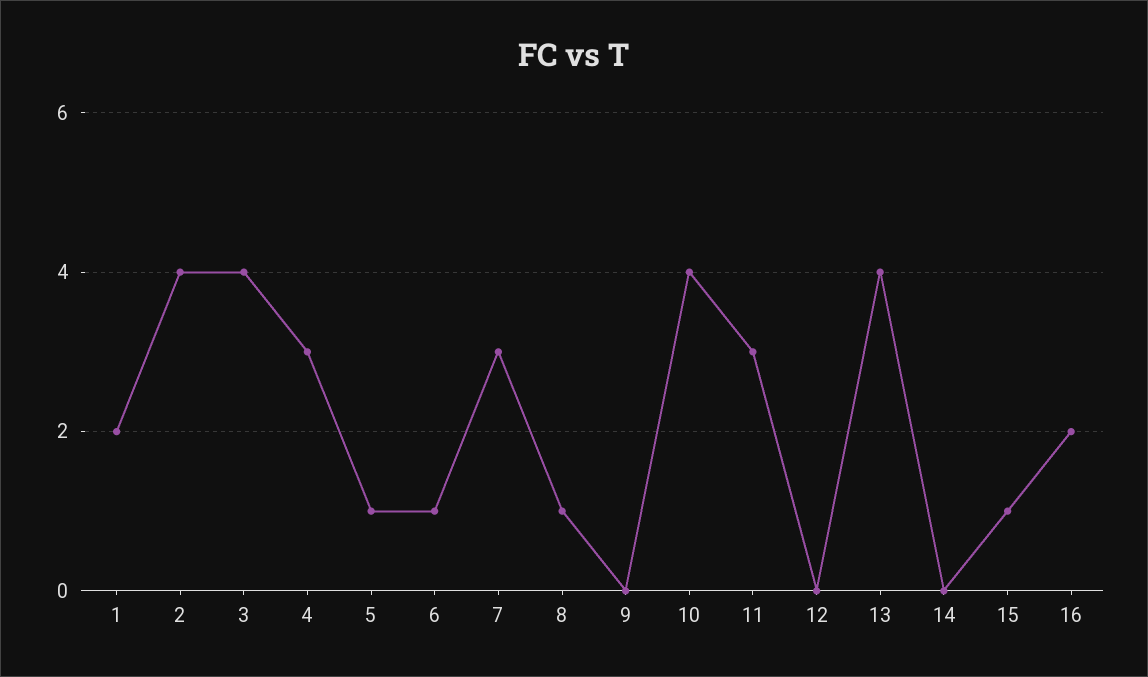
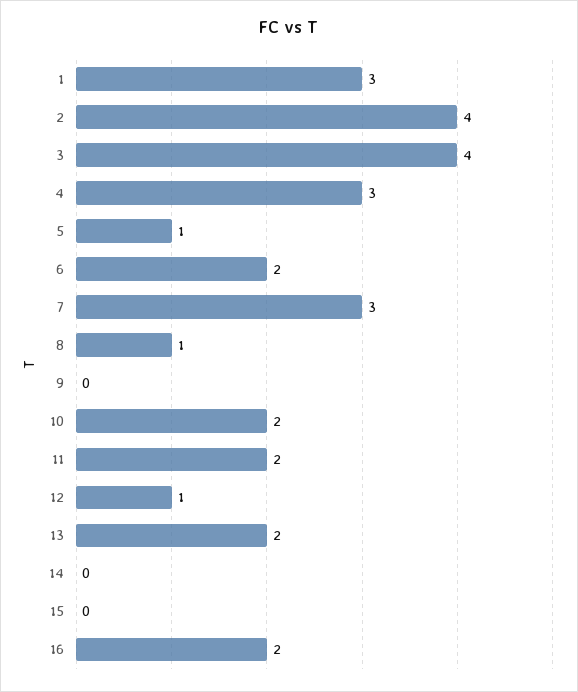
1: 2 -> 3
6: 1 -> 2
10: 4 -> 2
11: 3 -> 2
12: 0 -> 1
13: 4 -> 2
15: 1 -> 0

